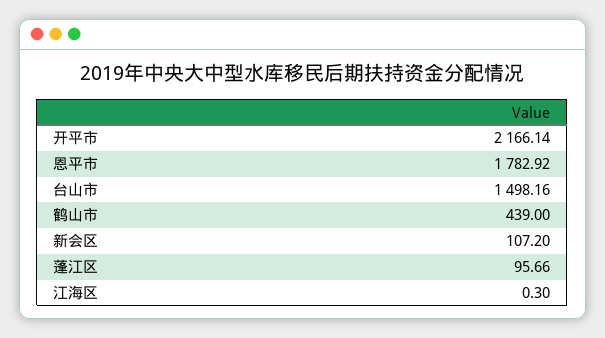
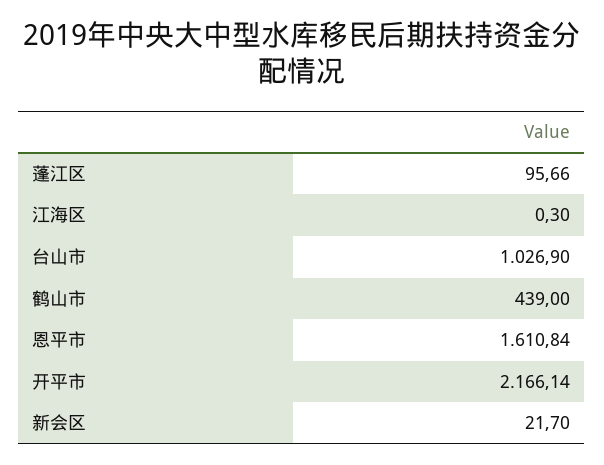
恩平市: 1782.92 -> 1610.84
台山市: 1498.16 -> 1026.9
新会区: 107.2 -> 21.7

